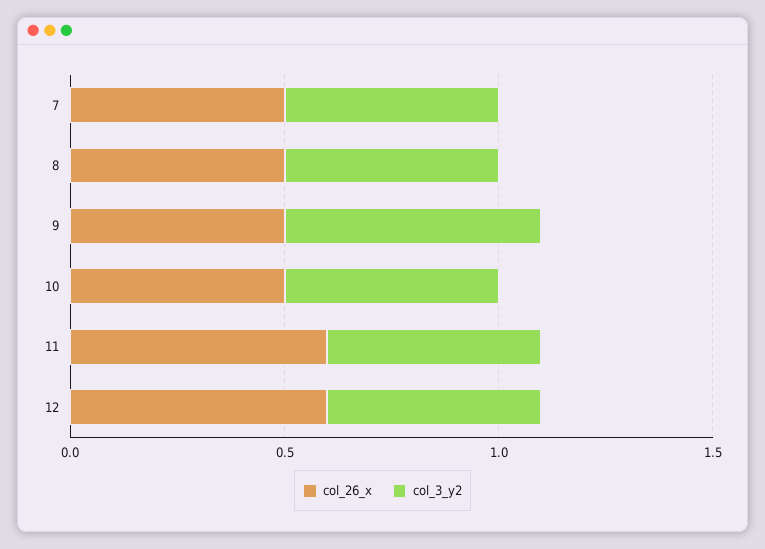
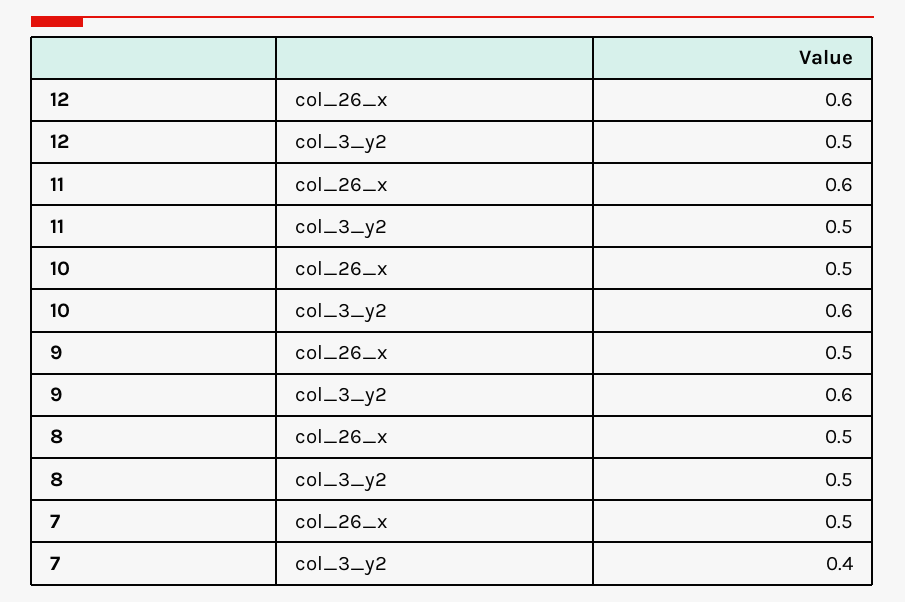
col_3_y2, 7: 0.5 -> 0.4
col_3_y2, 10: 0.5 -> 0.6

